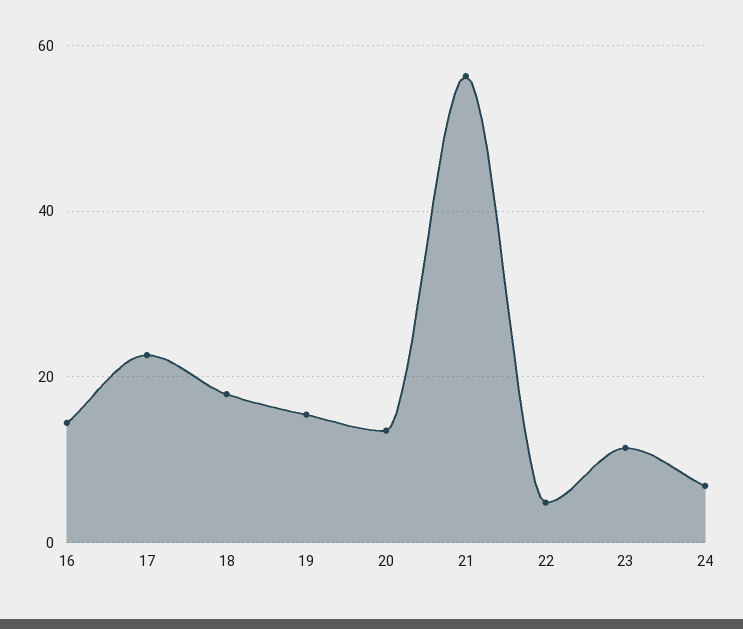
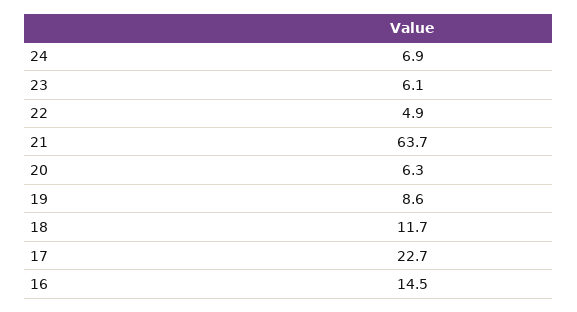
18: 18 -> 11.7
19: 16 -> 8.6
20: 14 -> 6.3
21: 56 -> 63.7
23: 12 -> 6.1

